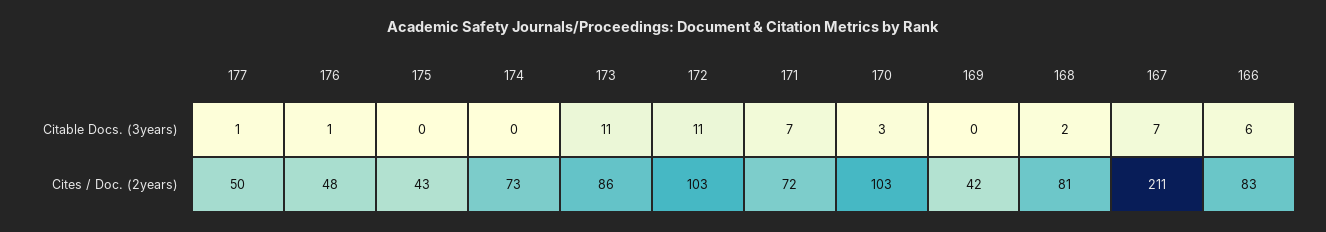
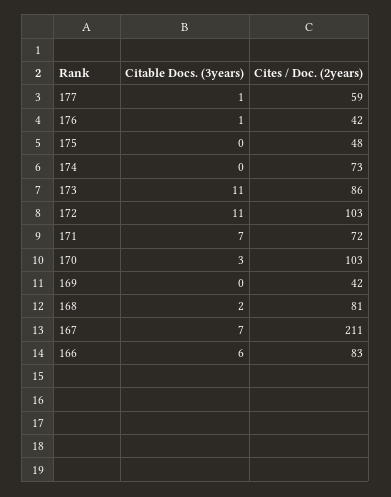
177, Cites / Doc. (2years): 50 -> 59
176, Cites / Doc. (2years): 48 -> 42
175, Cites / Doc. (2years): 43 -> 48

